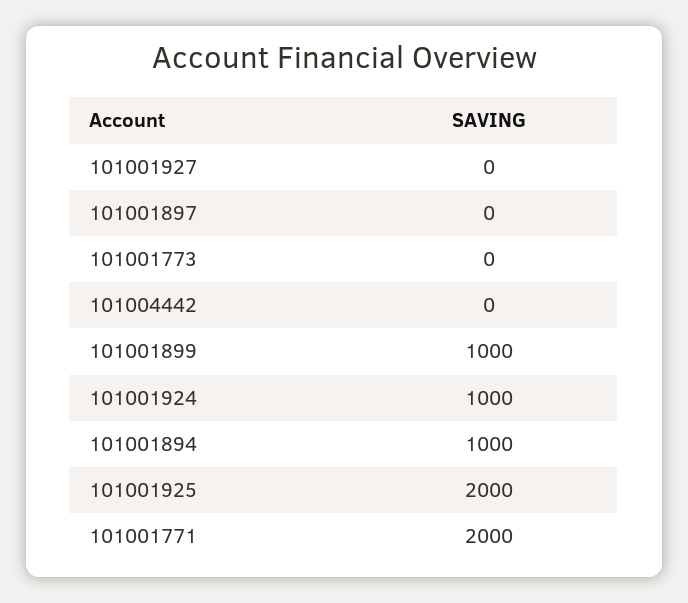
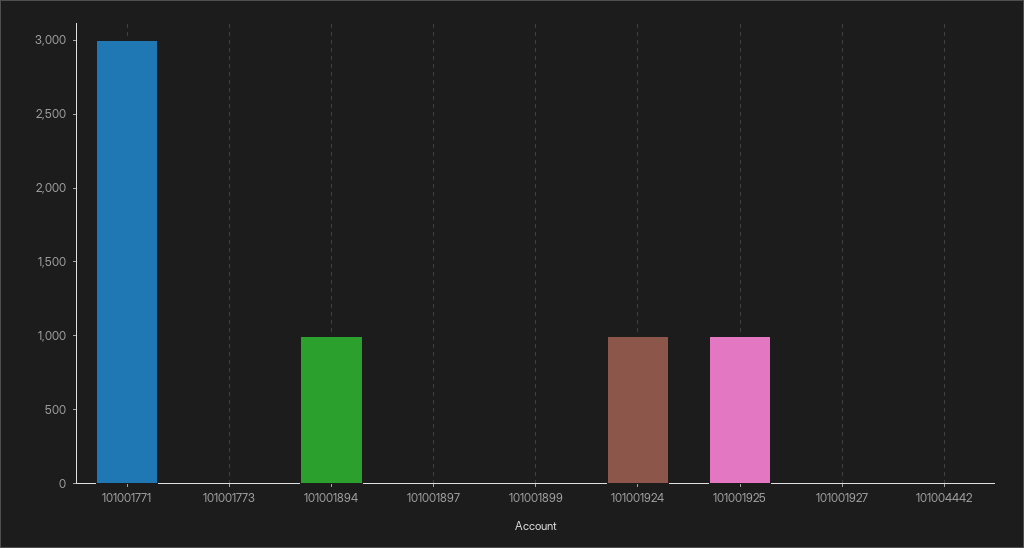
101001899: 1000 -> 0
101001925: 2000 -> 1000
101001771: 2000 -> 3000

